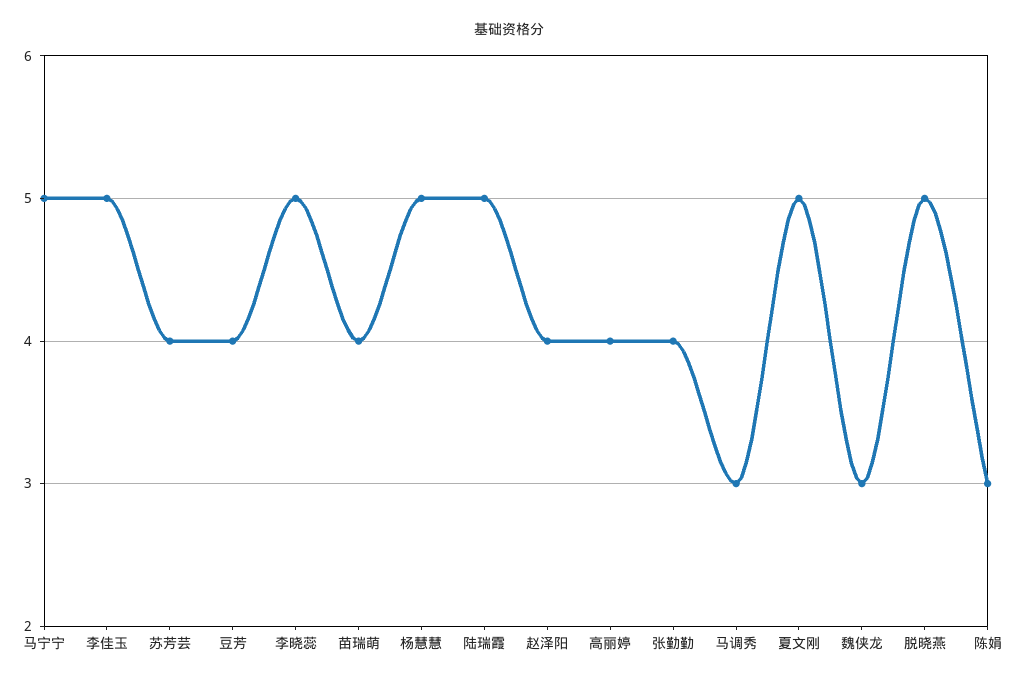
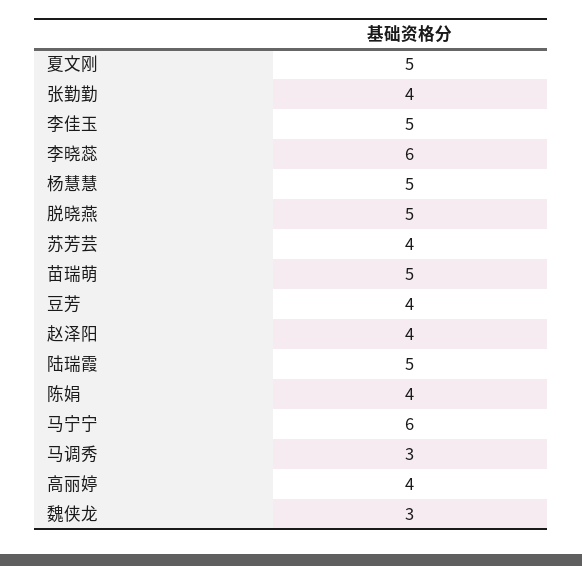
马宁宁: 5 -> 6
李晓蕊: 5 -> 6
苗瑞萌: 4 -> 5
陈娟: 3 -> 4

